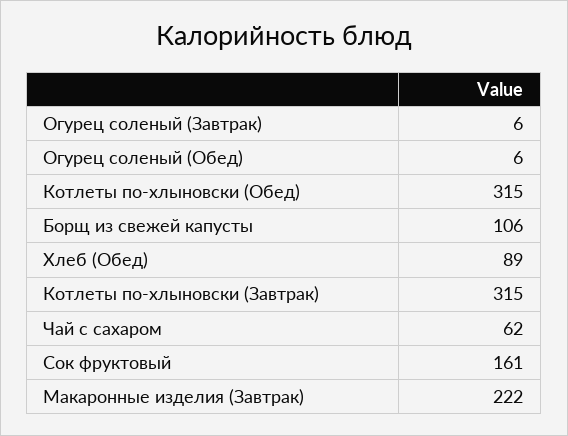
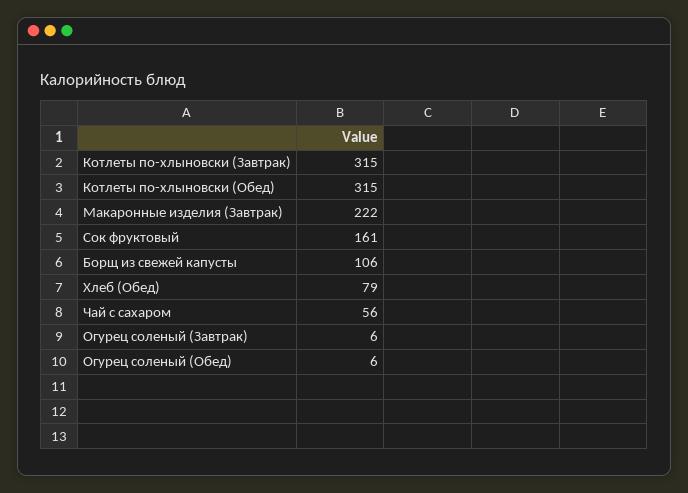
Хлеб (Обед): 89 -> 79
Чай с сахаром: 62 -> 56

